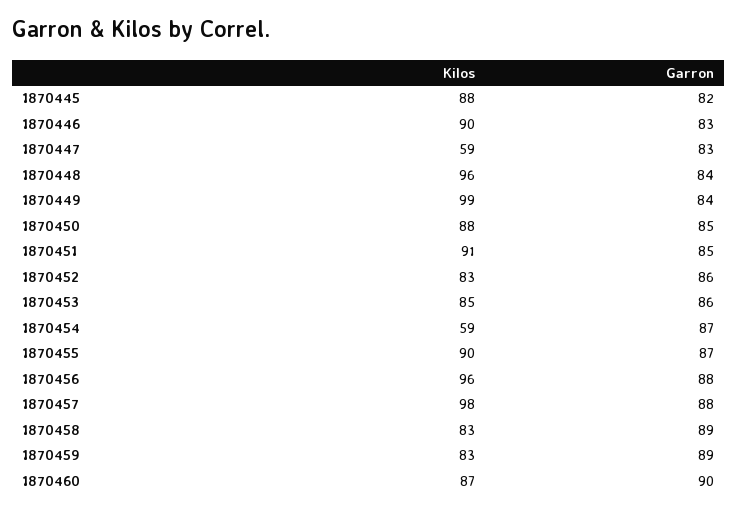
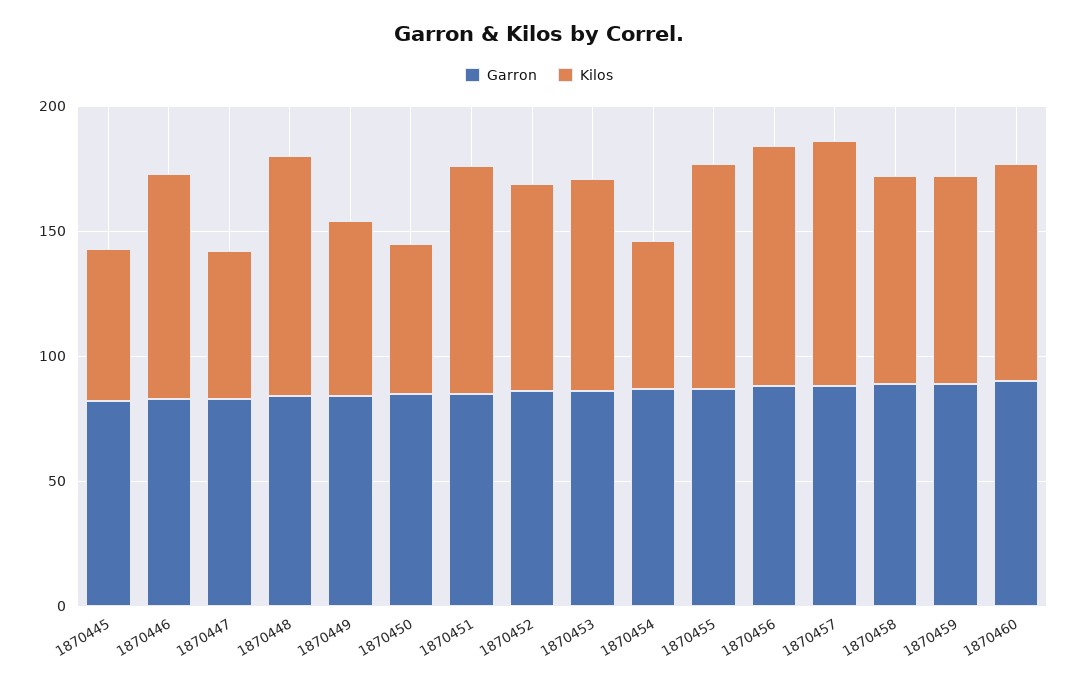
Kilos, 1870445: 88 -> 60
Kilos, 1870449: 99 -> 70
Kilos, 1870450: 88 -> 60

